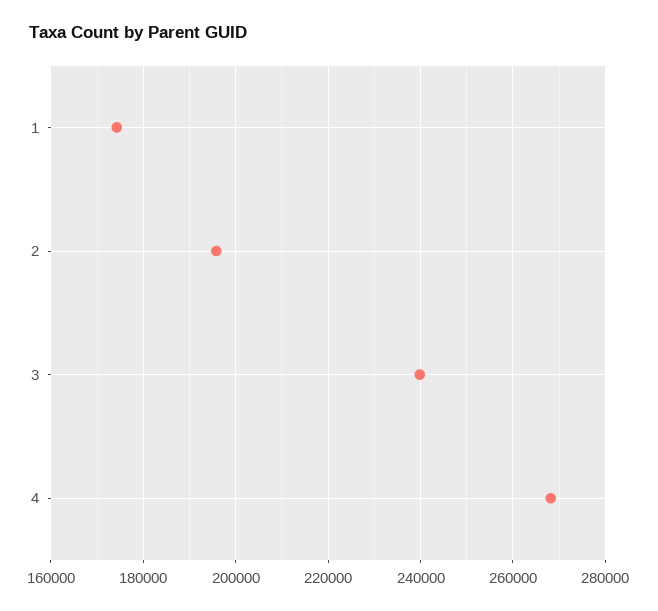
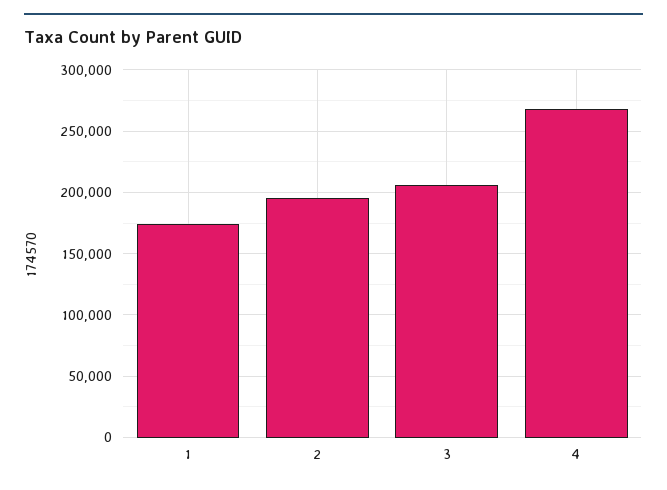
3: 240000 -> 205000

